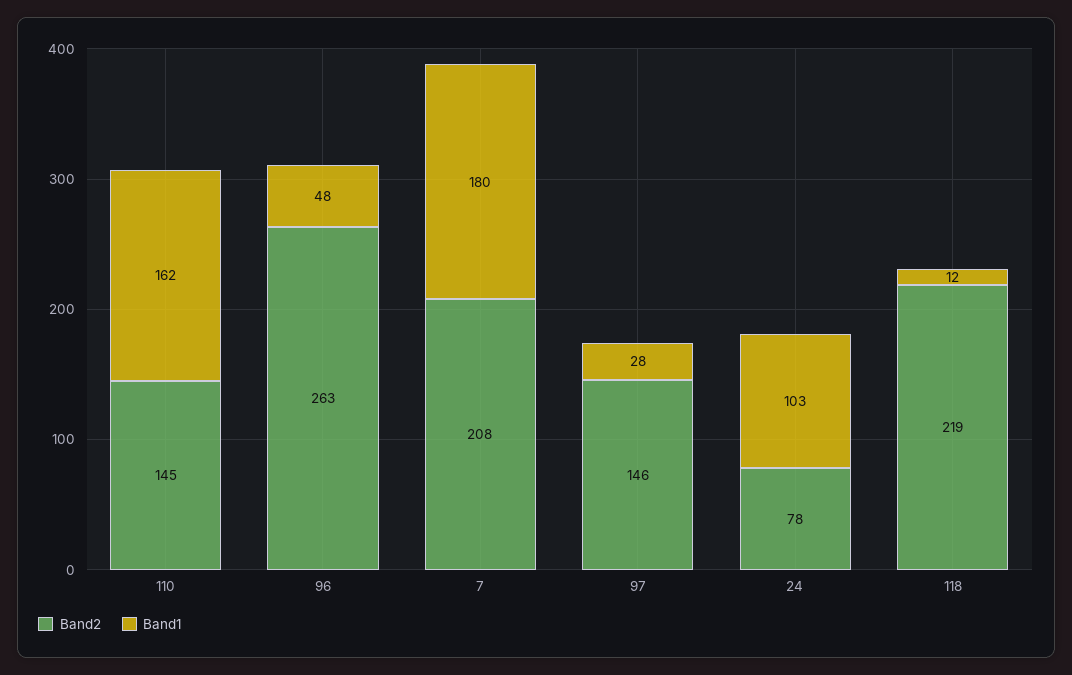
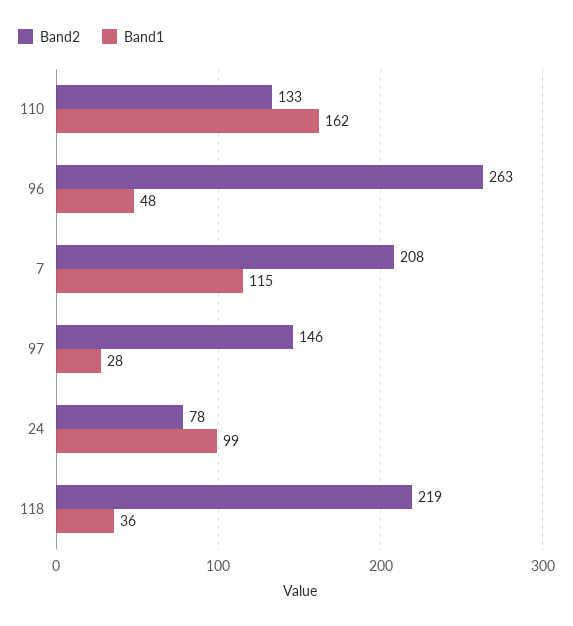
Band2, 110: 145 -> 133
Band1, 7: 180 -> 115
Band1, 24: 103 -> 99
Band1, 118: 12 -> 36

